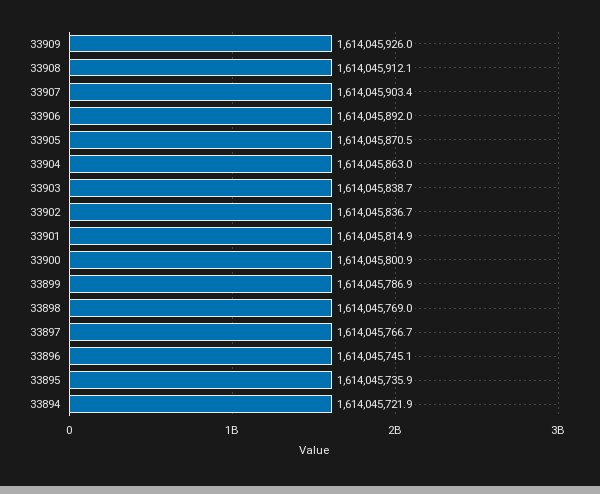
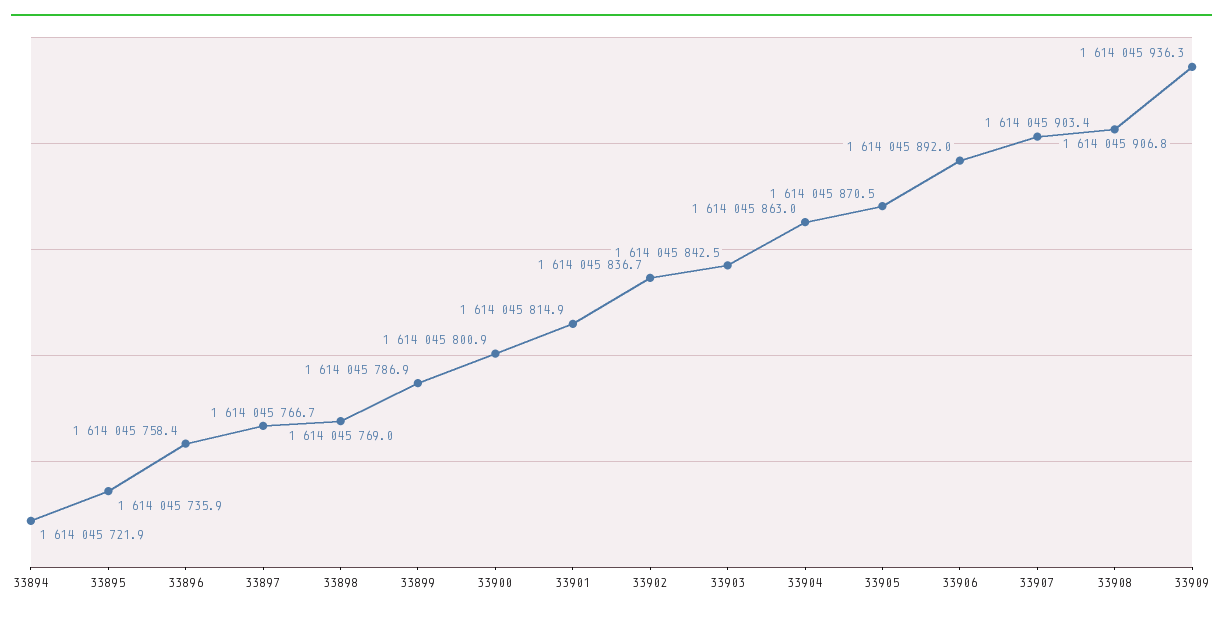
33909: 1614045926 -> 1614045936.3
33908: 1614045912.1 -> 1614045906.8
33903: 1614045838.7 -> 1614045842.5
33896: 1614045745.1 -> 1614045758.4

